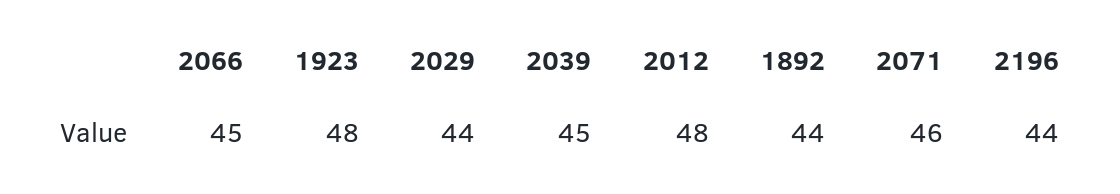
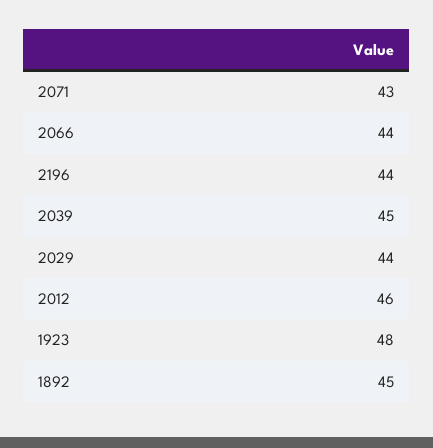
2066: 45 -> 44
2012: 48 -> 46
1892: 44 -> 45
2071: 46 -> 43

